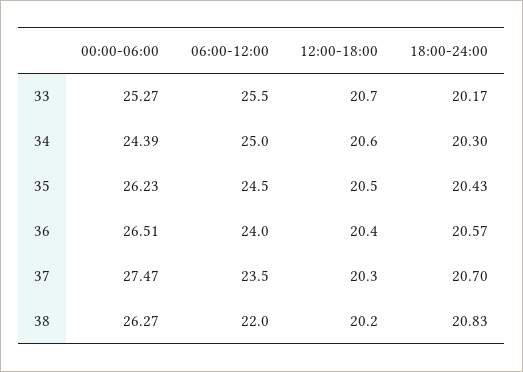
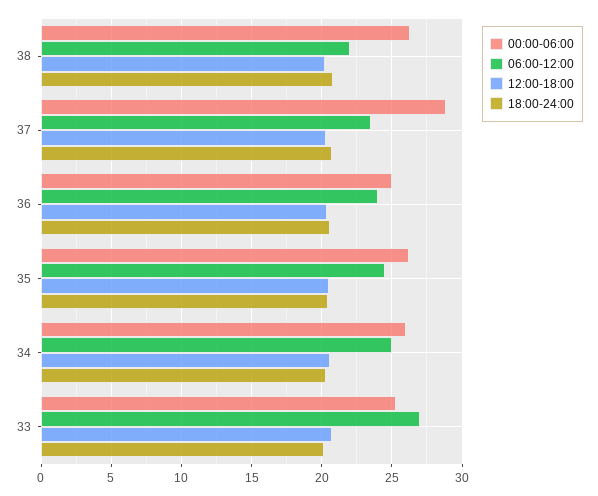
06:00-12:00, 33: 25.5 -> 27
00:00-06:00, 34: 24.39 -> 26
00:00-06:00, 36: 26.51 -> 25
00:00-06:00, 37: 27.47 -> 29

